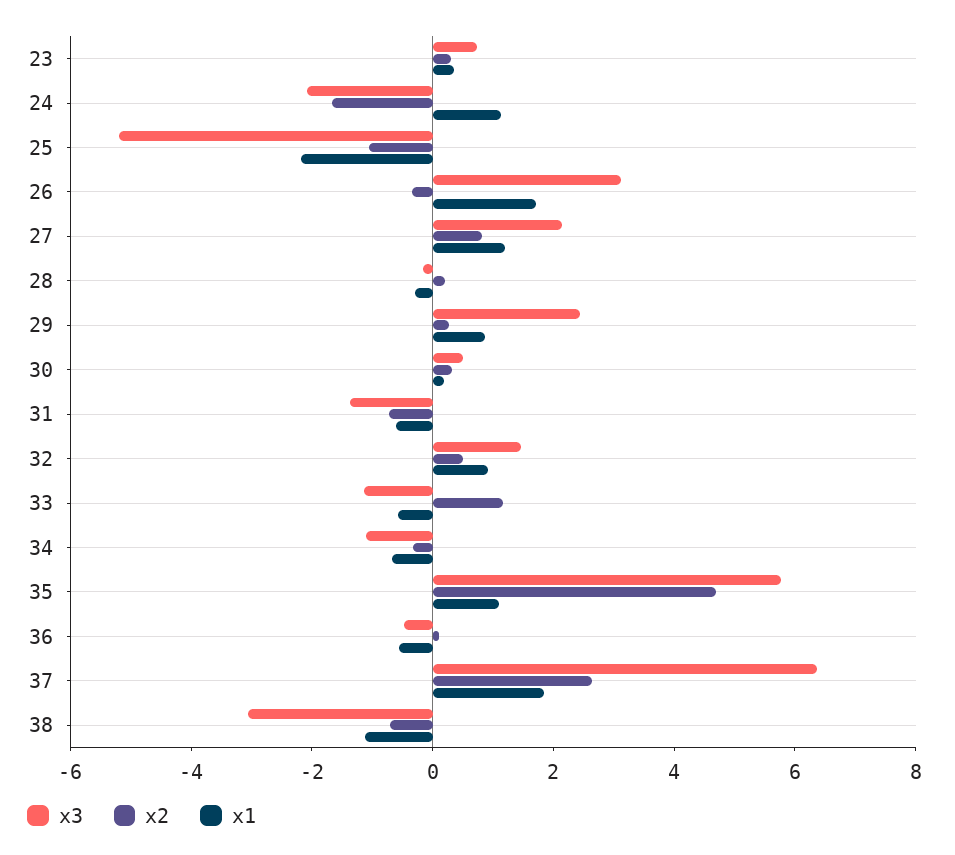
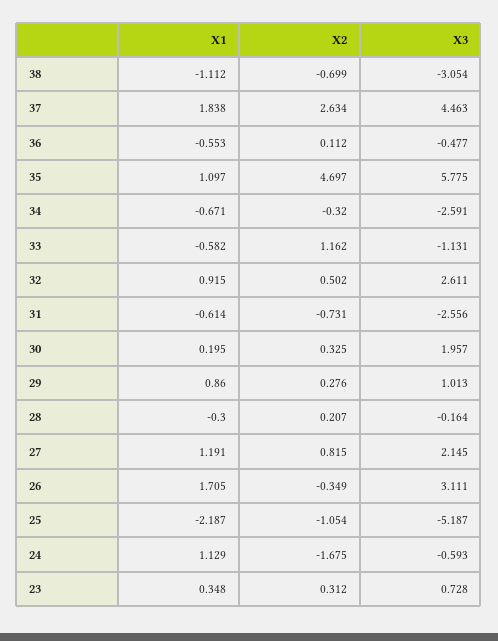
x3, 24: -2 -> -0.593
x3, 29: 2.5 -> 1.013
x3, 30: 0.5 -> 1.957
x3, 31: -1.5 -> -2.556
x3, 32: 1.5 -> 2.611
x3, 34: -1 -> -2.591
x3, 37: 6.5 -> 4.463

